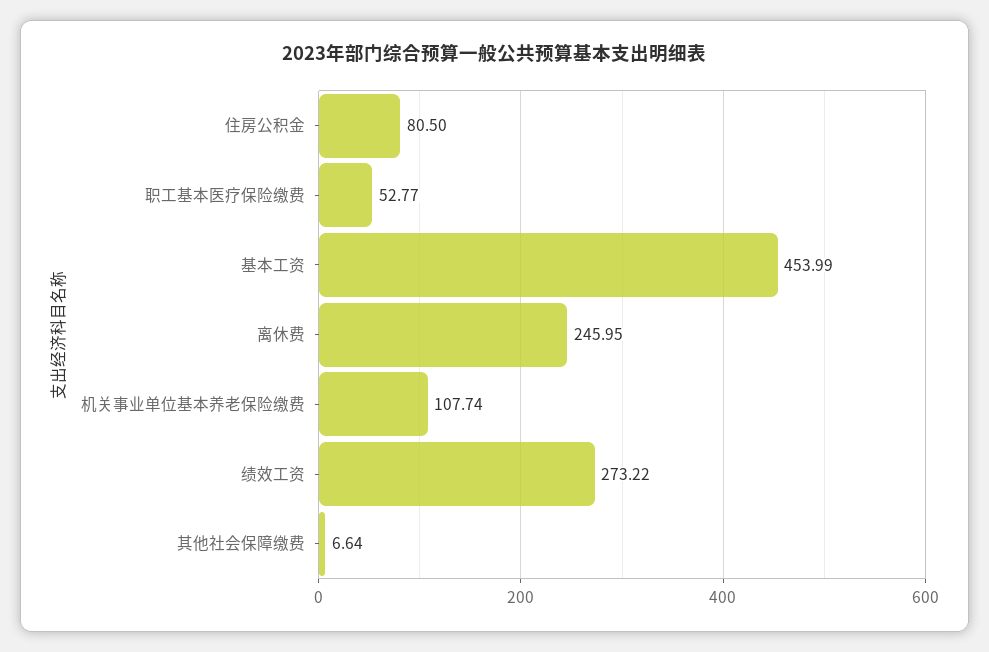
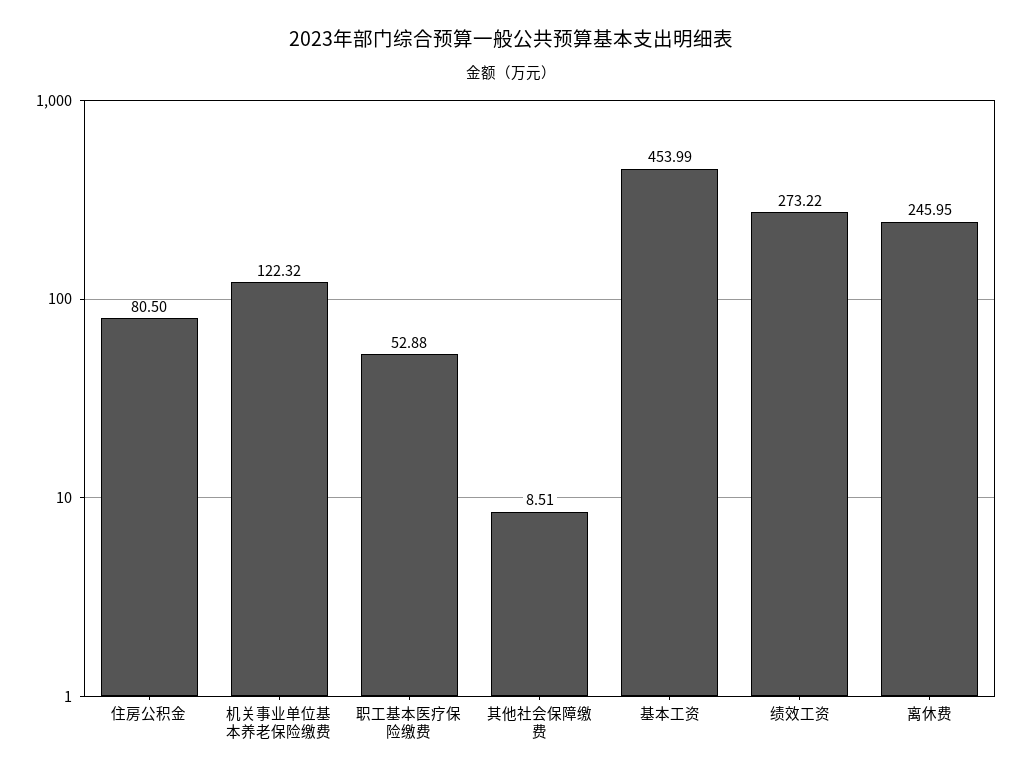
职工基本医疗保险缴费: 52.77 -> 52.88
机关事业单位基本养老保险缴费: 107.74 -> 122.32
其他社会保障缴费: 6.64 -> 8.51

